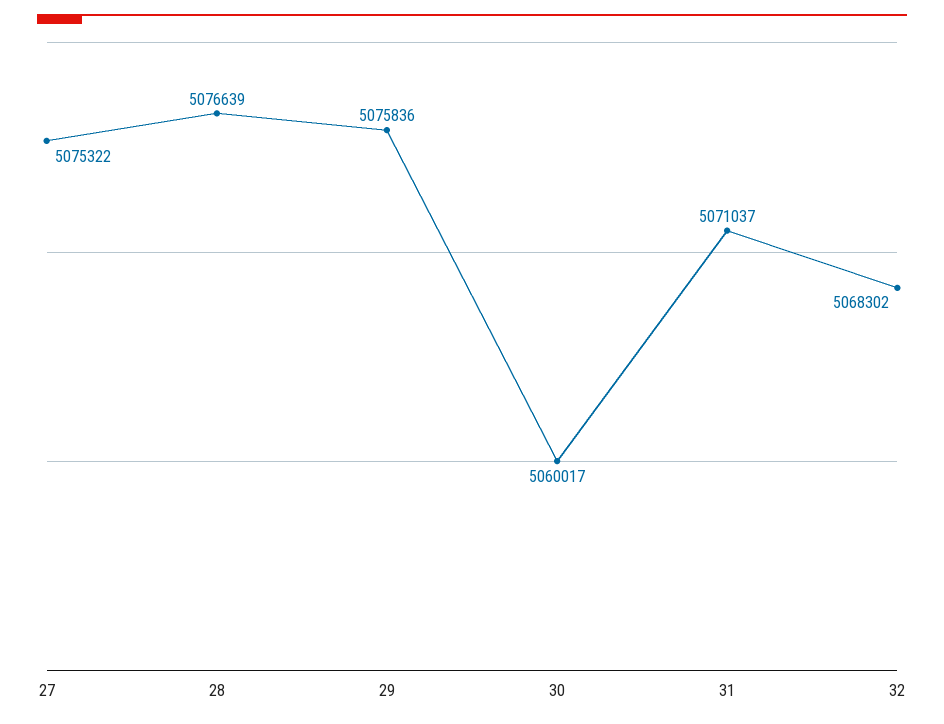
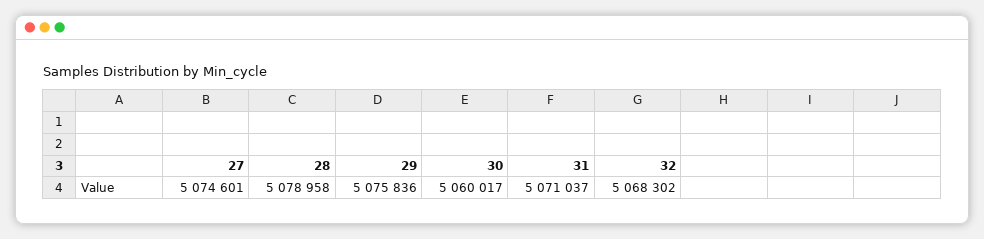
27: 5075322 -> 5074601
28: 5076639 -> 5078958

